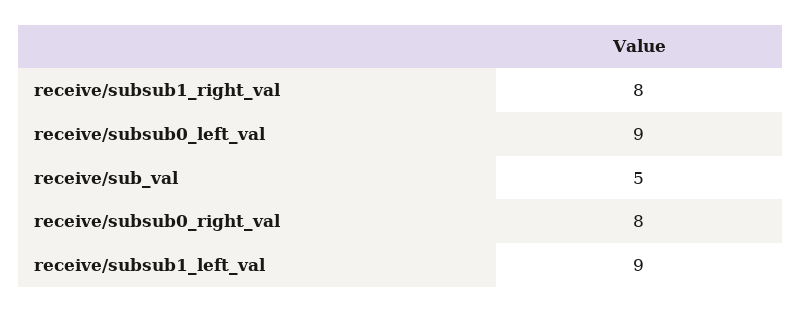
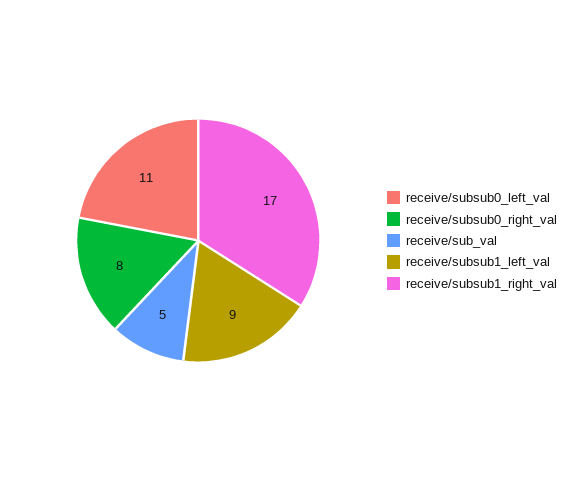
receive/subsub1_right_val: 8 -> 17
receive/subsub0_left_val: 9 -> 11

